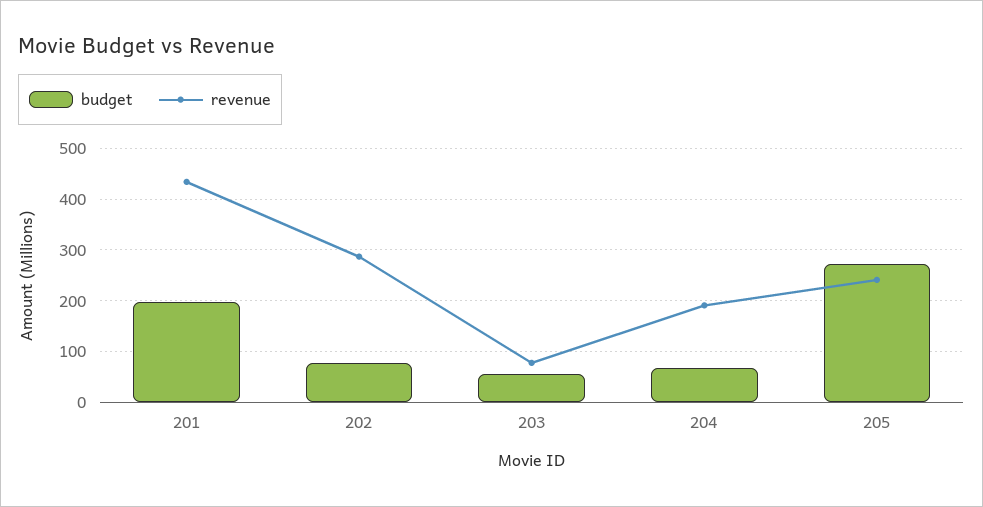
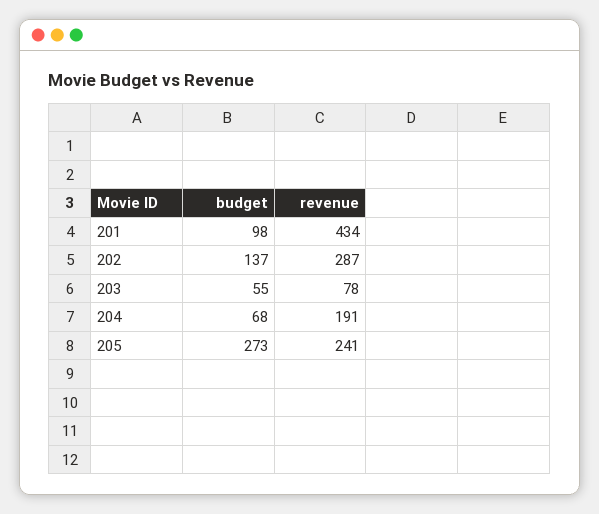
budget, 201: 200 -> 98
budget, 202: 80 -> 137

